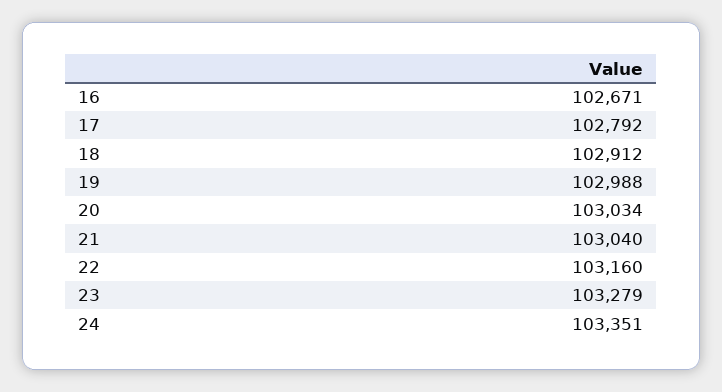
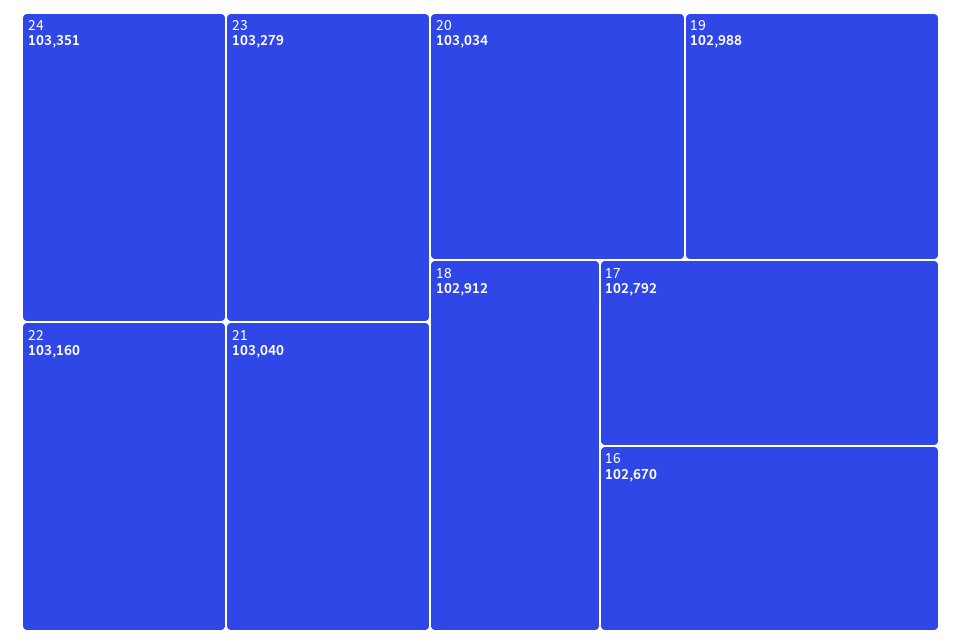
16: 102671 -> 102670

